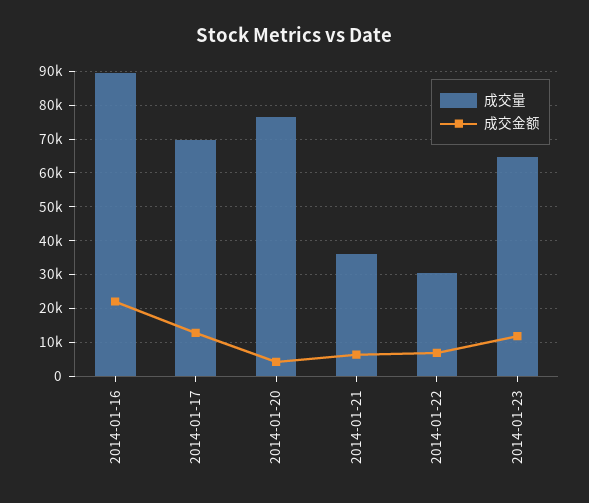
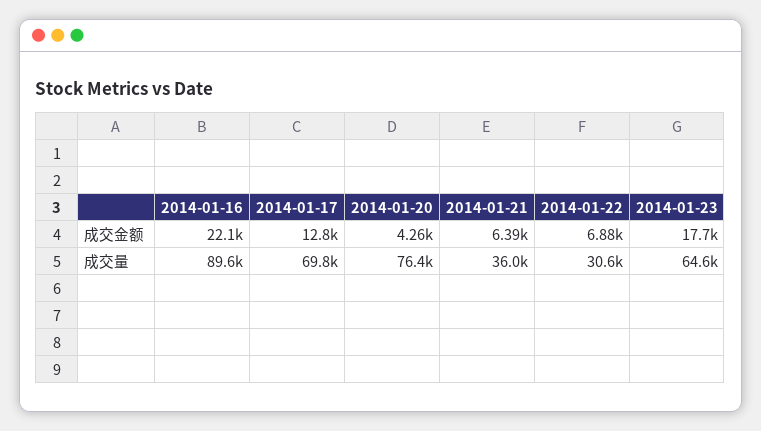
成交金额, 2014-01-23: 12000 -> 17700

